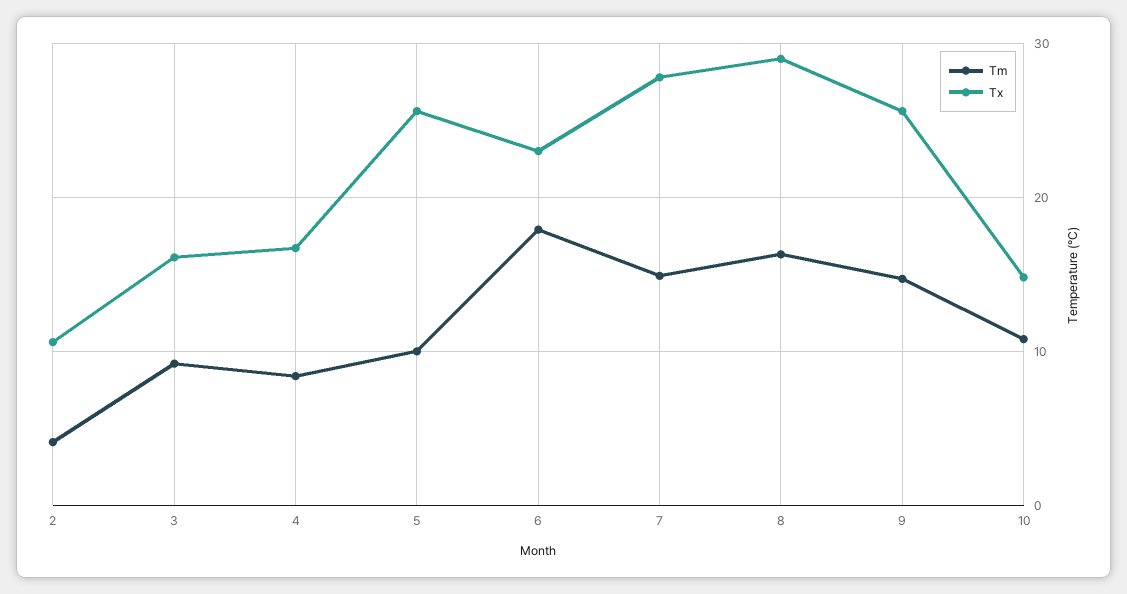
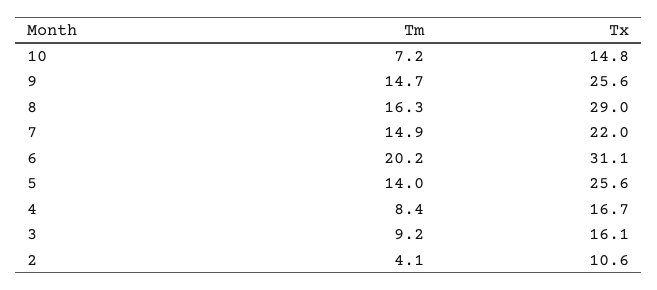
Tm, 5: 10 -> 14
Tm, 6: 18 -> 20.2
Tx, 6: 23 -> 31.1
Tx, 7: 28 -> 22
Tm, 10: 11 -> 7.2

